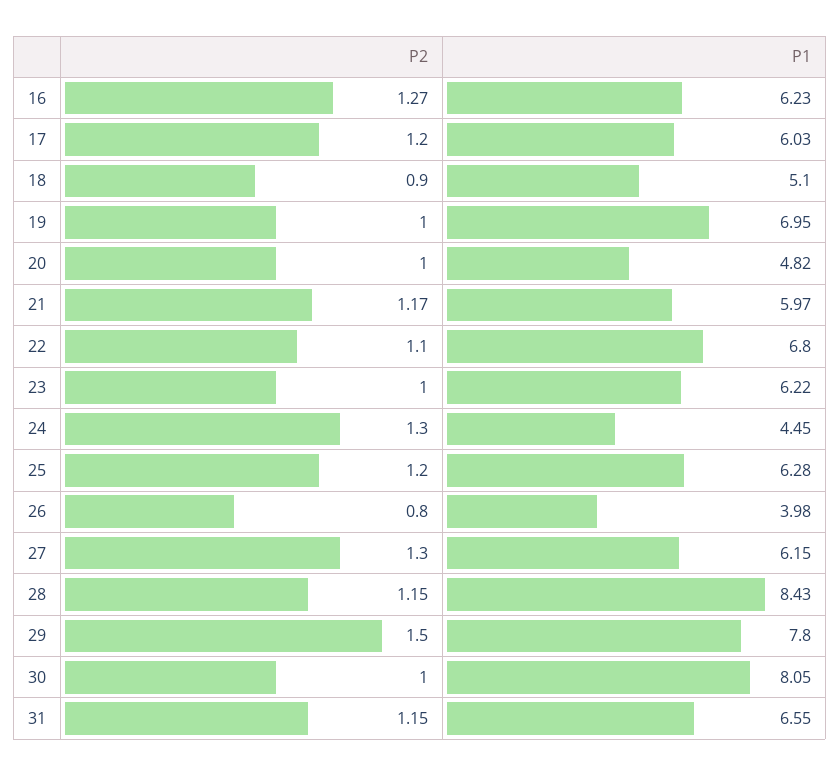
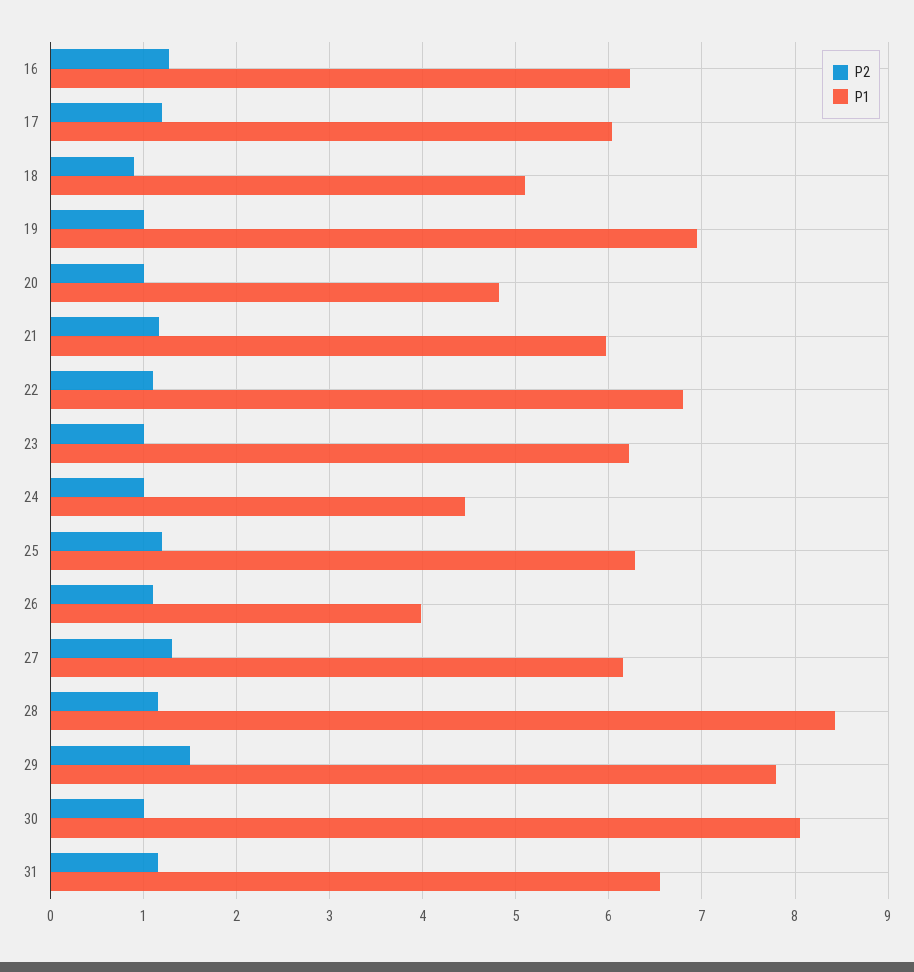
P2, 24: 1.3 -> 1
P2, 26: 0.8 -> 1.1

